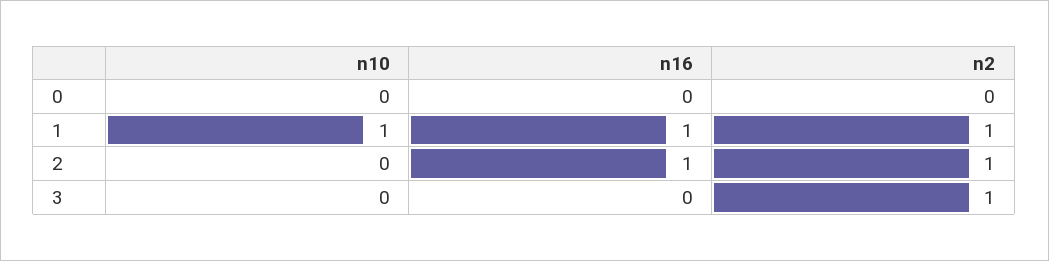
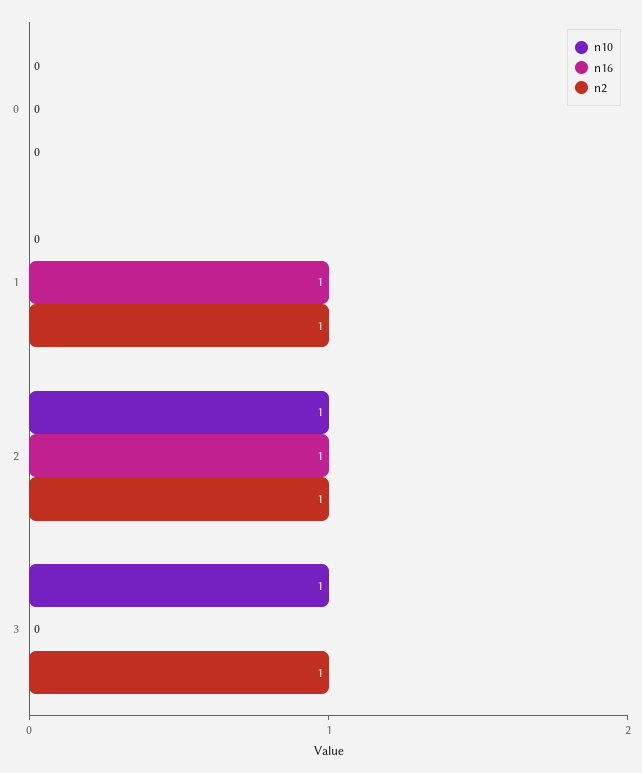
n10, 1: 1 -> 0
n10, 2: 0 -> 1
n10, 3: 0 -> 1

